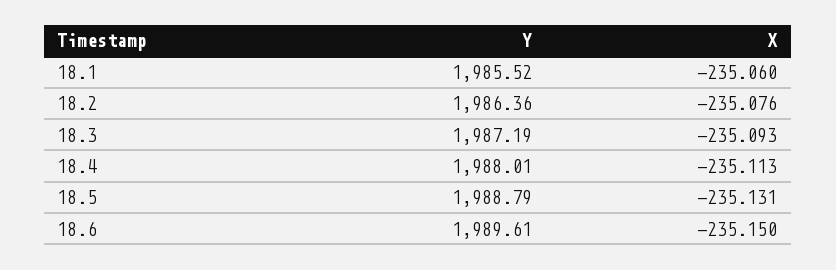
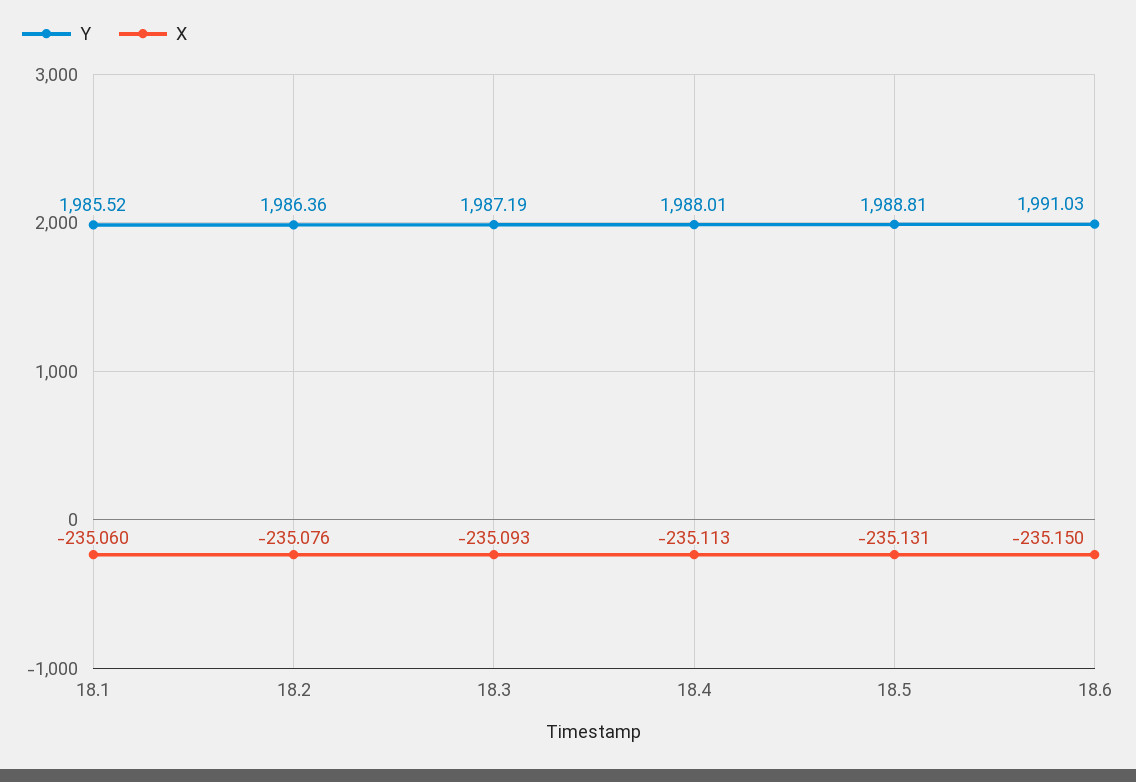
Y, 18.5: 1988.79 -> 1988.81
Y, 18.6: 1989.61 -> 1991.03

